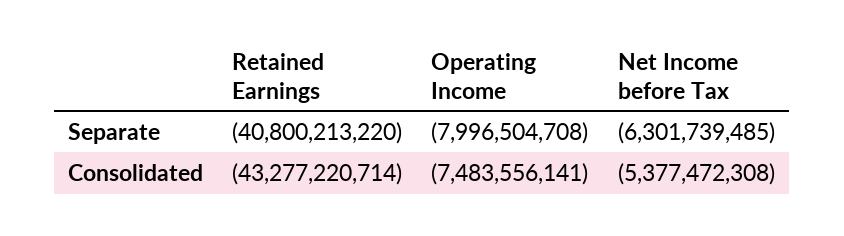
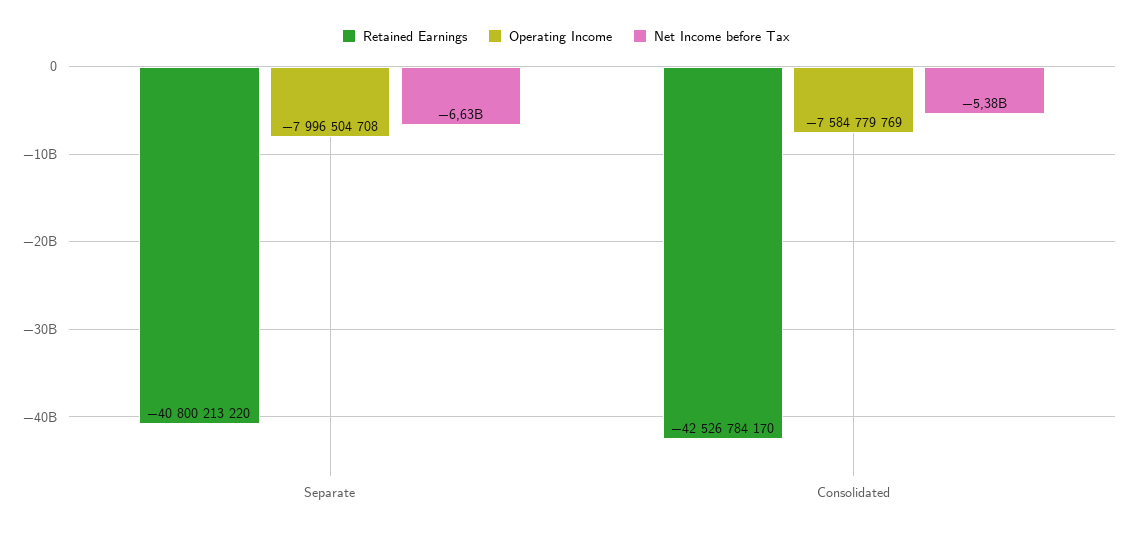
Net Income before Tax, Separate: -6301739485 -> -6630000000
Retained Earnings, Consolidated: -43277220714 -> -42526784170
Operating Income, Consolidated: -7483556141 -> -7584779769

